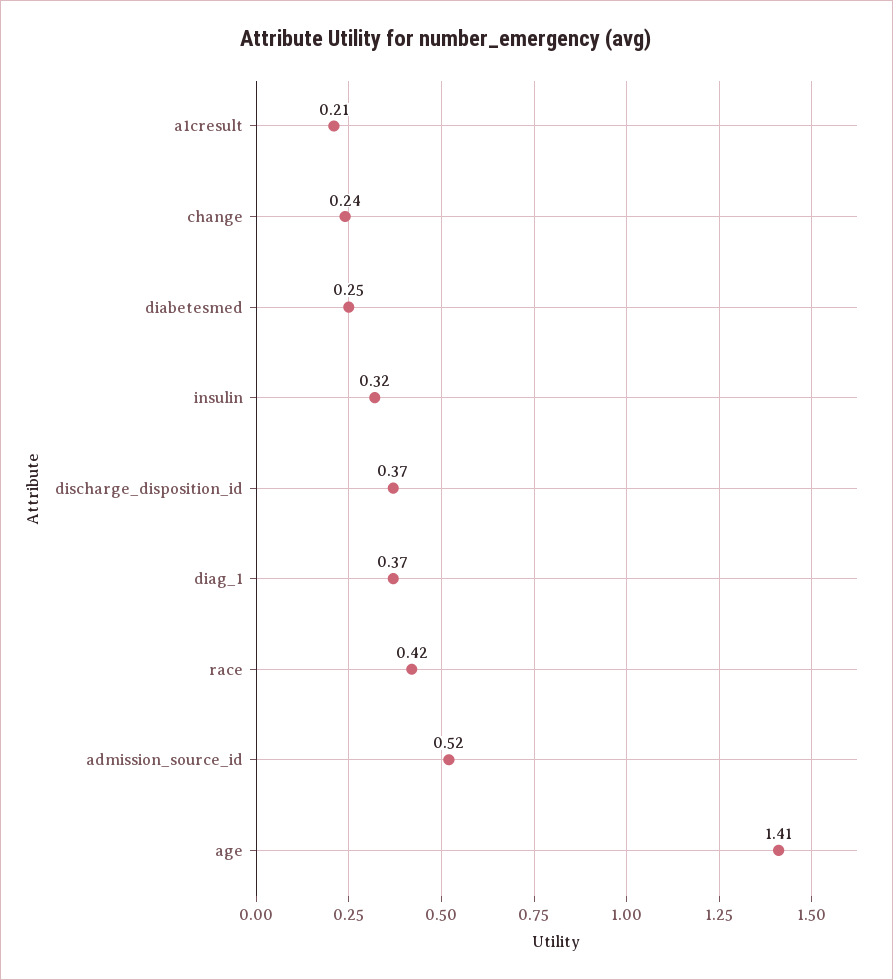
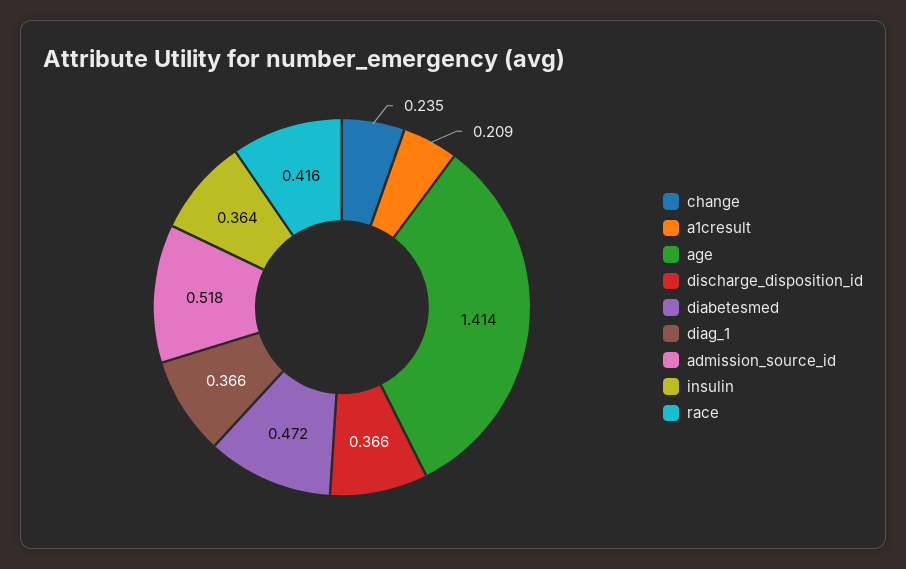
diabetesmed: 0.25 -> 0.472
insulin: 0.32 -> 0.364

